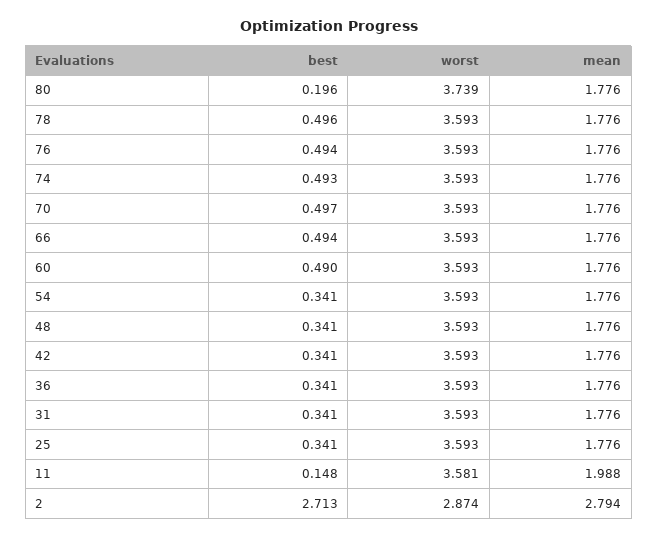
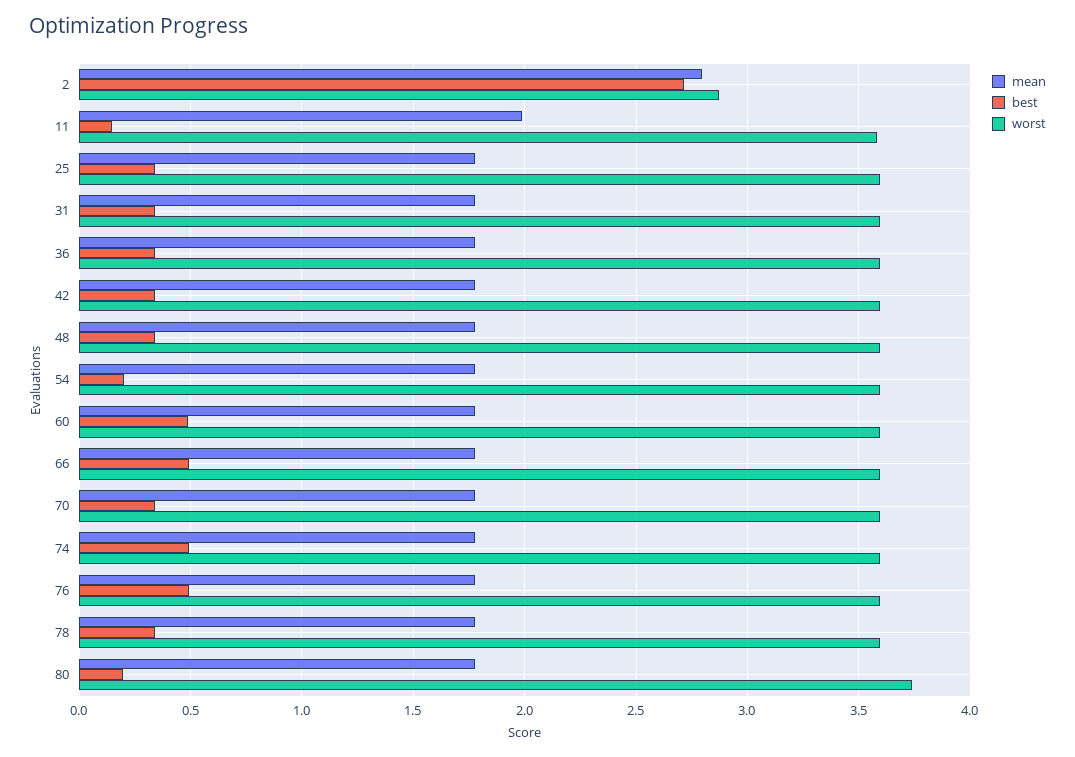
best, 78: 0.496 -> 0.35
best, 70: 0.497 -> 0.35
best, 54: 0.341 -> 0.2

